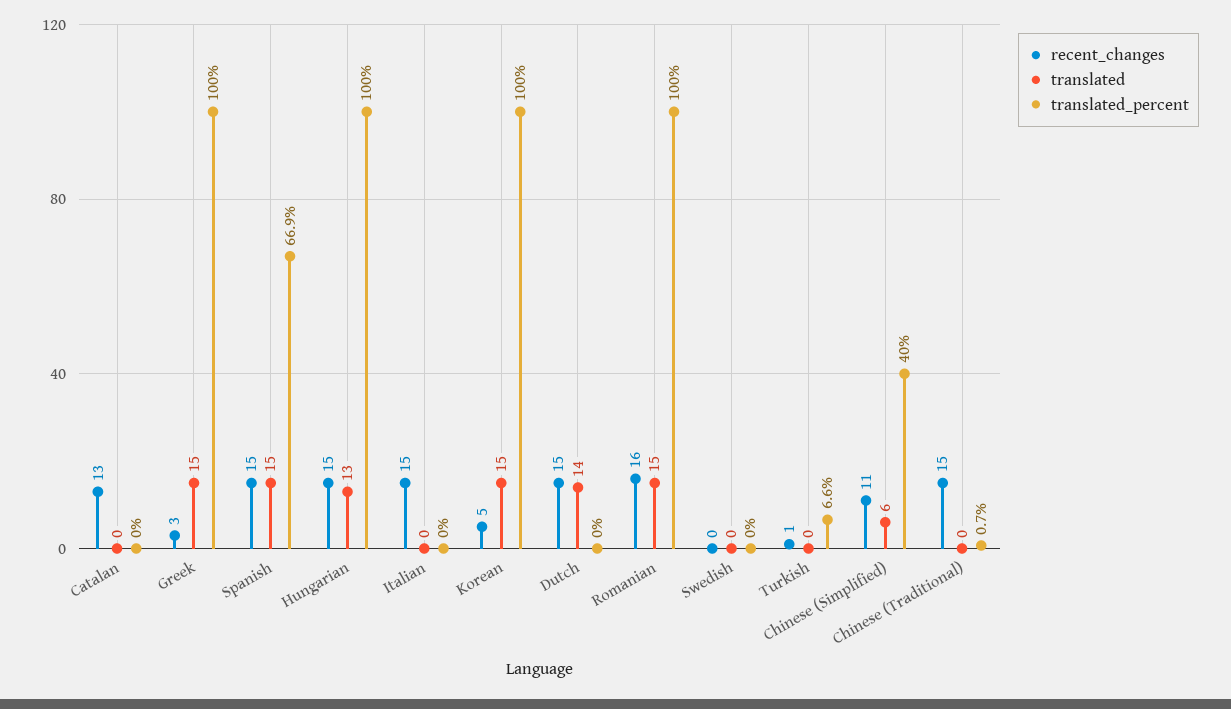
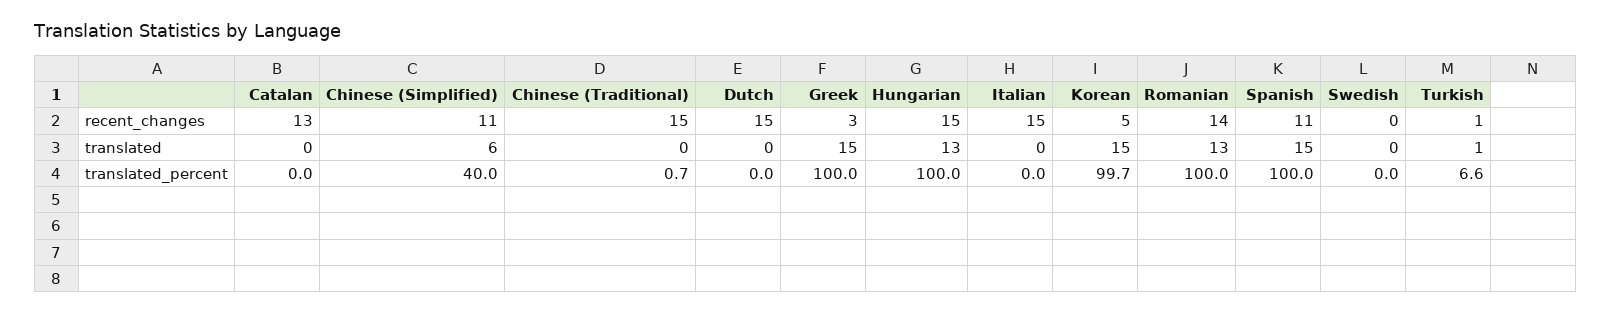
recent_changes, Spanish: 15 -> 11
translated_percent, Spanish: 66.9 -> 100
translated_percent, Korean: 100 -> 99.7
translated, Dutch: 14 -> 0
recent_changes, Romanian: 16 -> 14
translated, Romanian: 15 -> 13
translated, Turkish: 0 -> 1

